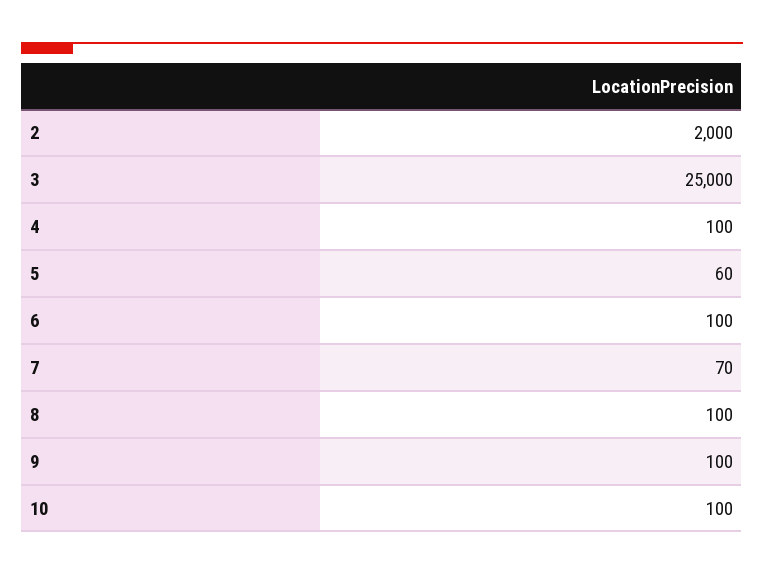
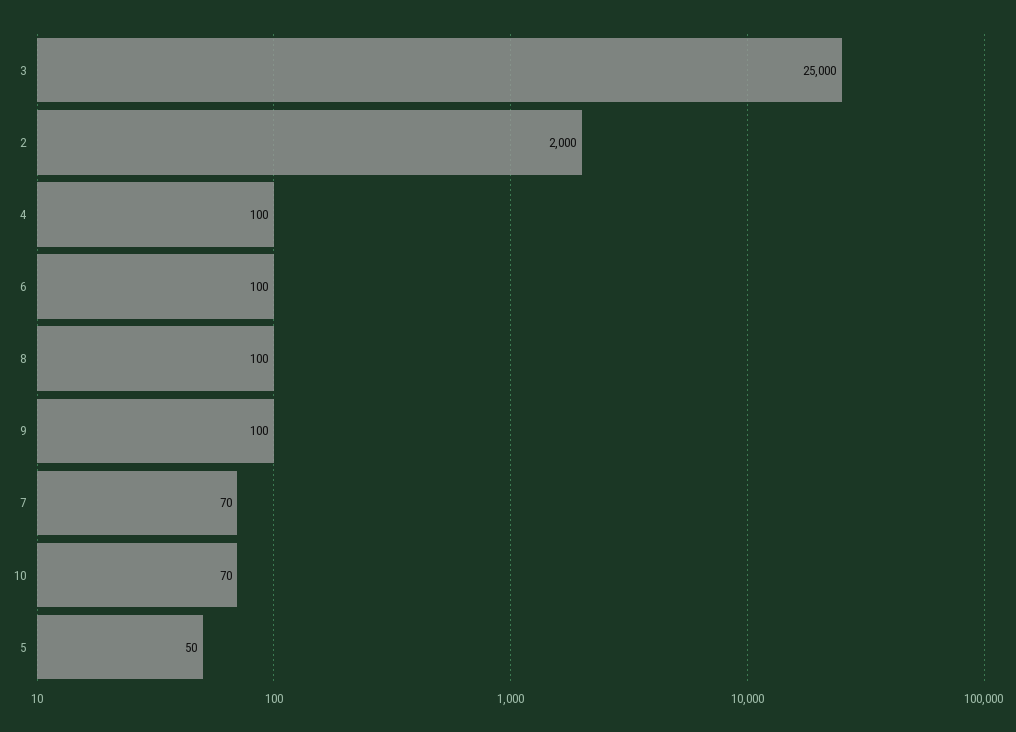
5: 60 -> 50
10: 100 -> 70

